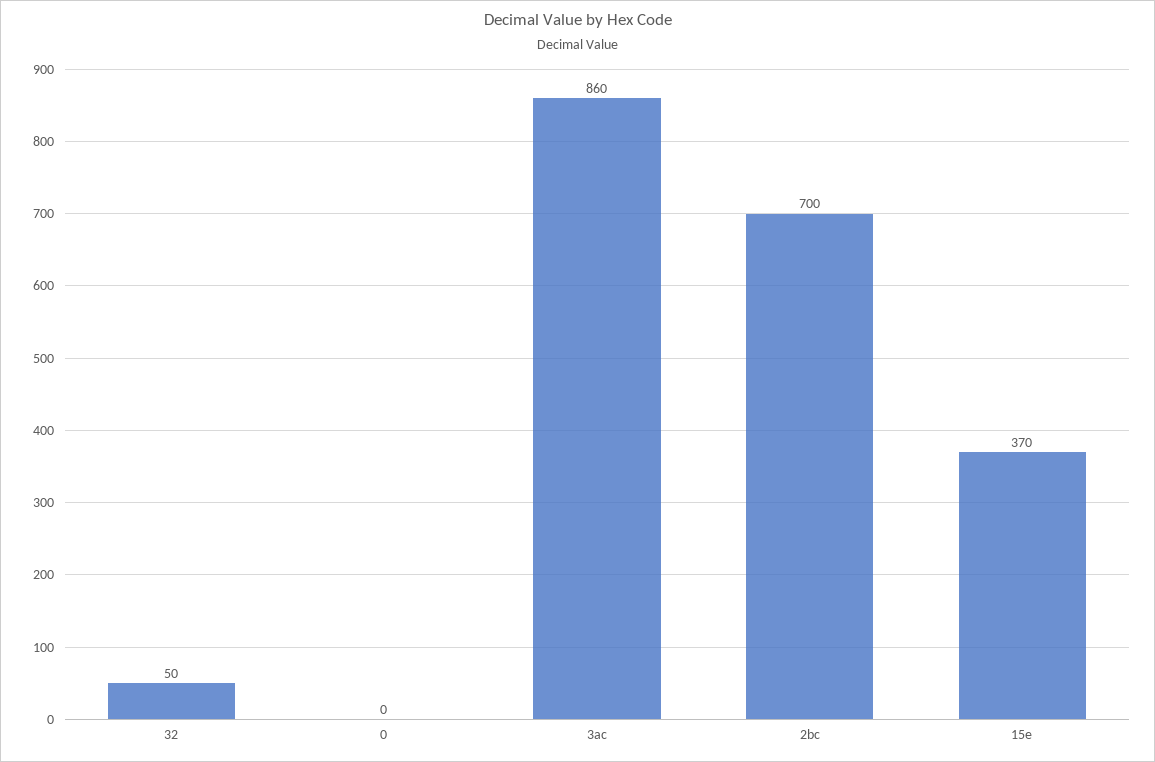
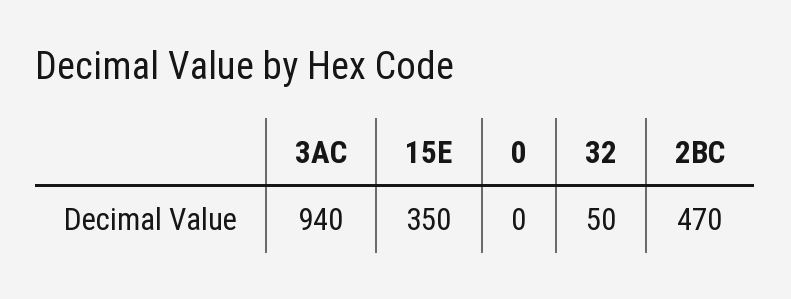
3ac: 860 -> 940
2bc: 700 -> 470
15e: 370 -> 350

